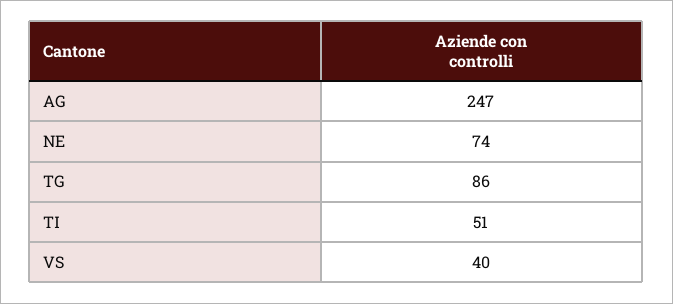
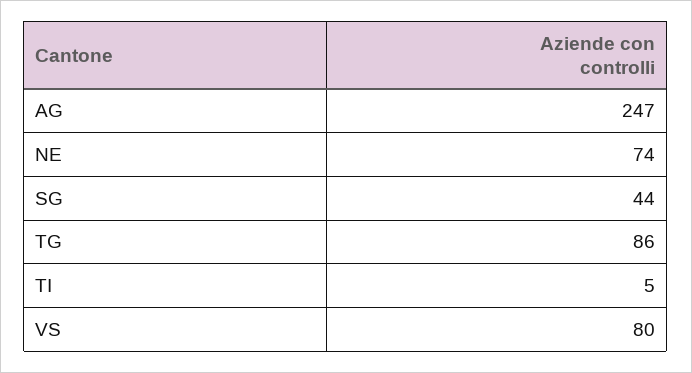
TI: 51 -> 5
VS: 40 -> 80
SG: none -> 44

